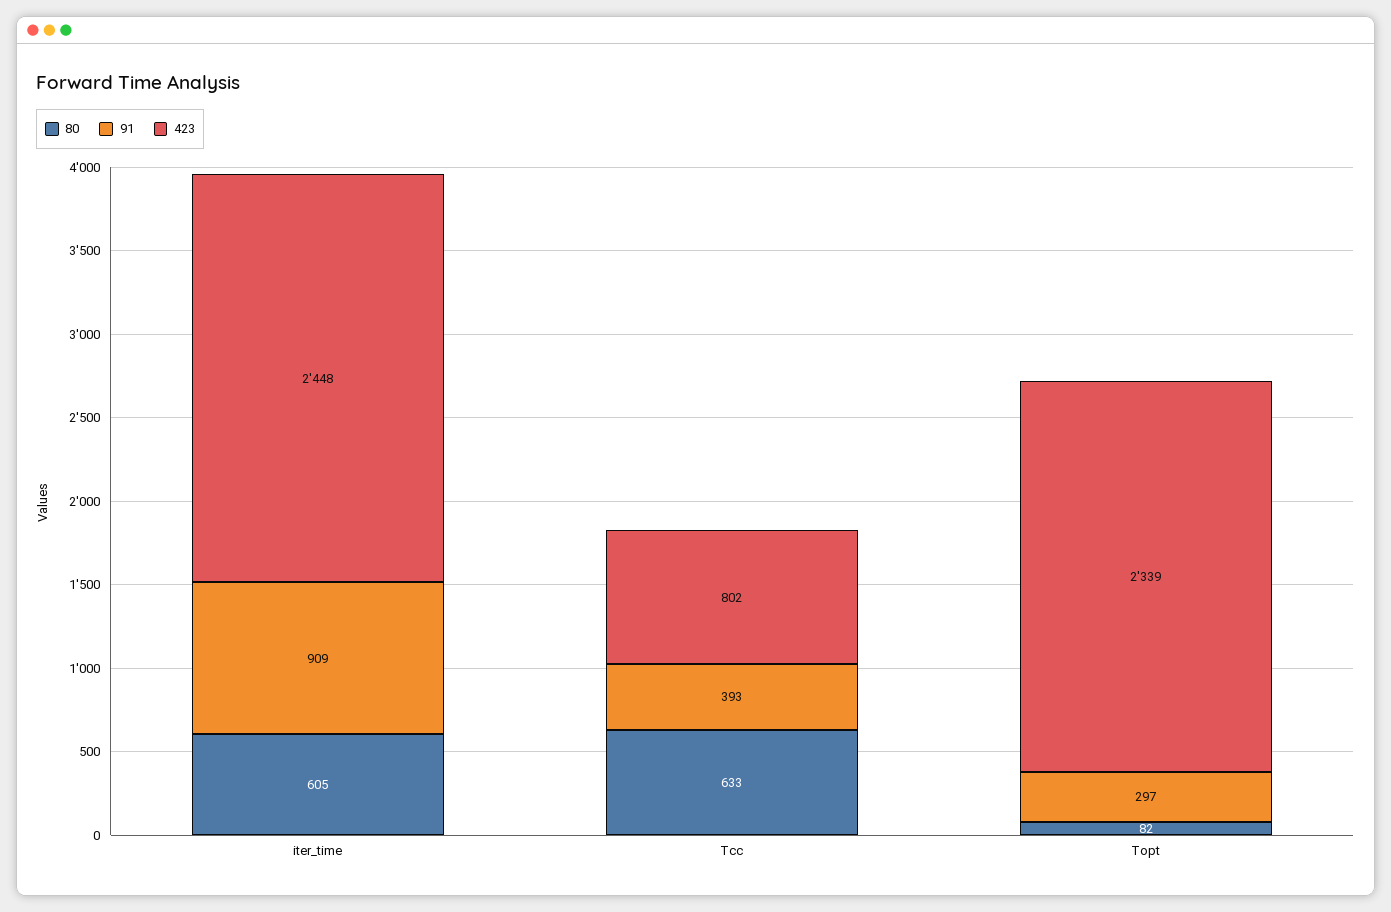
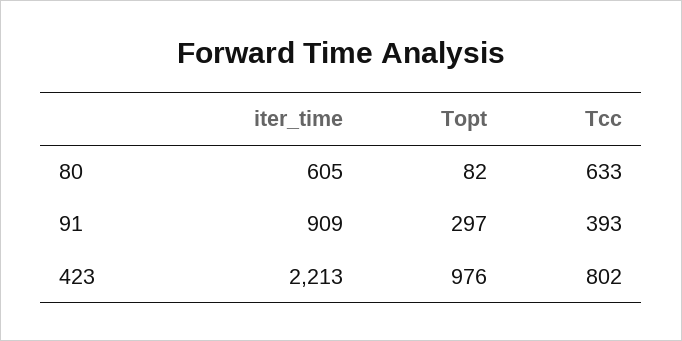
423, iter_time: 2448 -> 2213
423, Topt: 2339 -> 976

